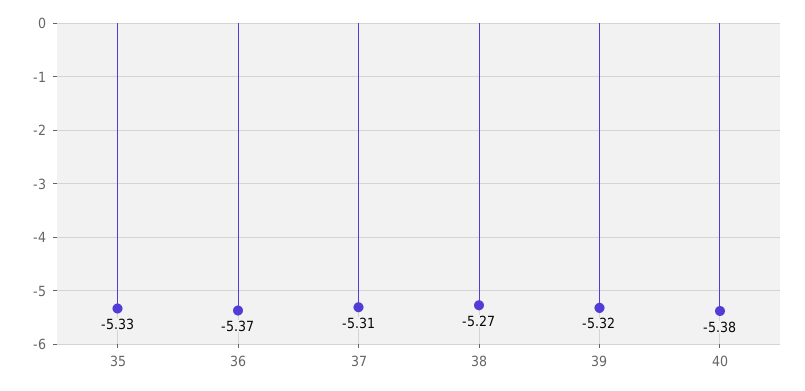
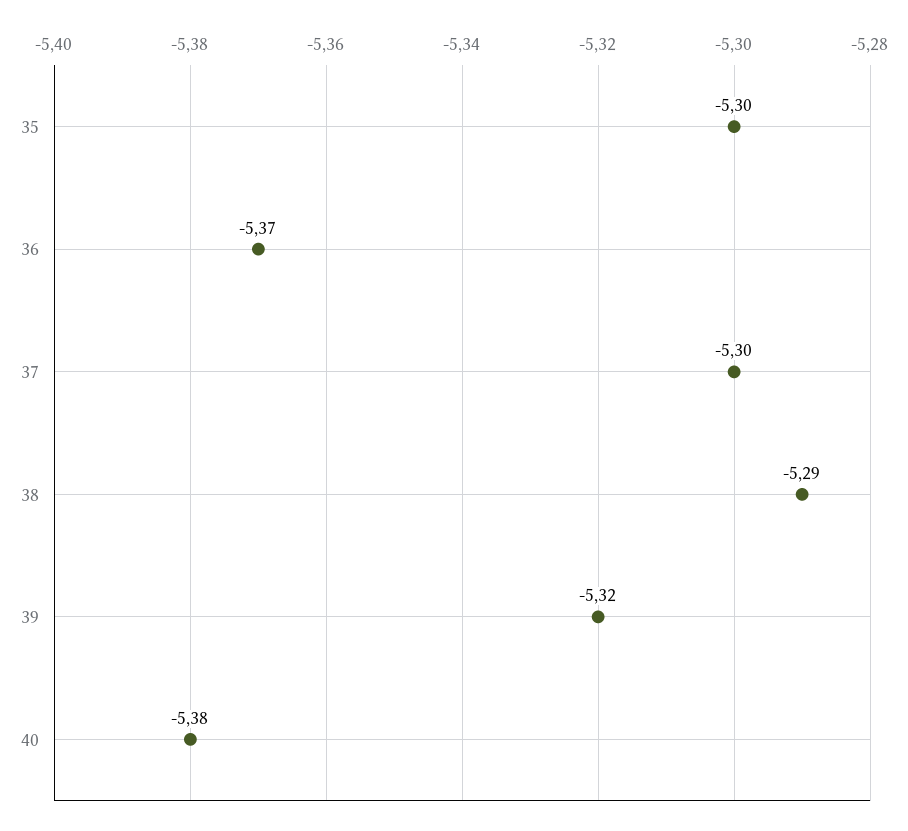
35: -5.33 -> -5.3
37: -5.31 -> -5.3
38: -5.27 -> -5.29

